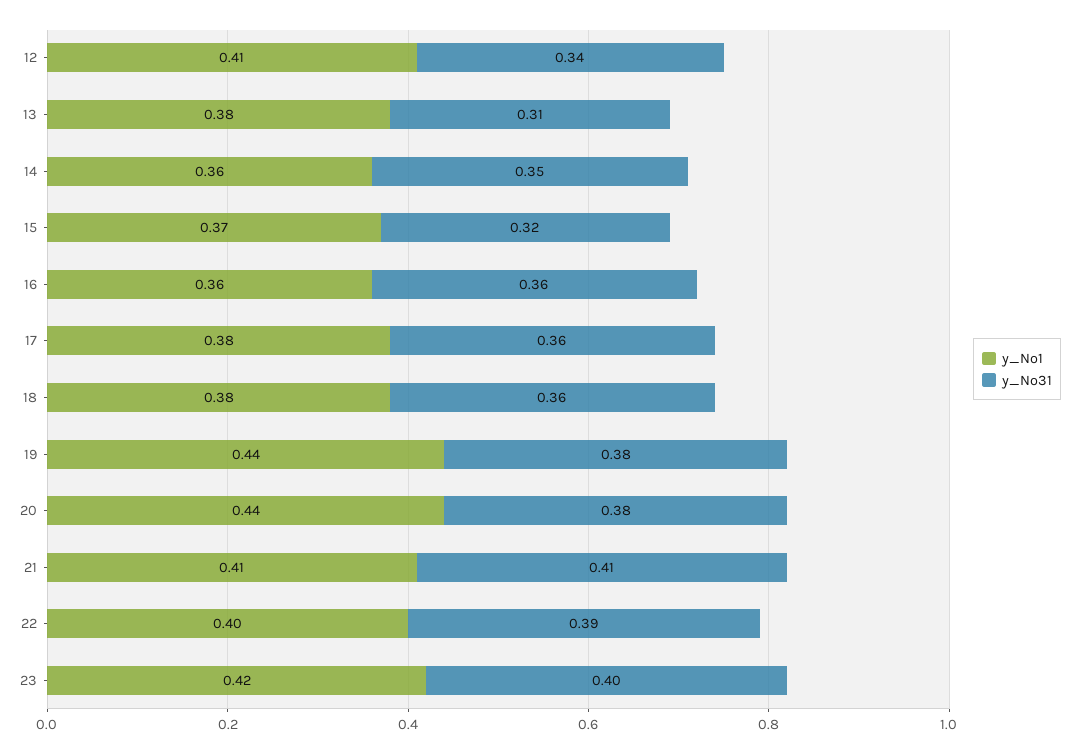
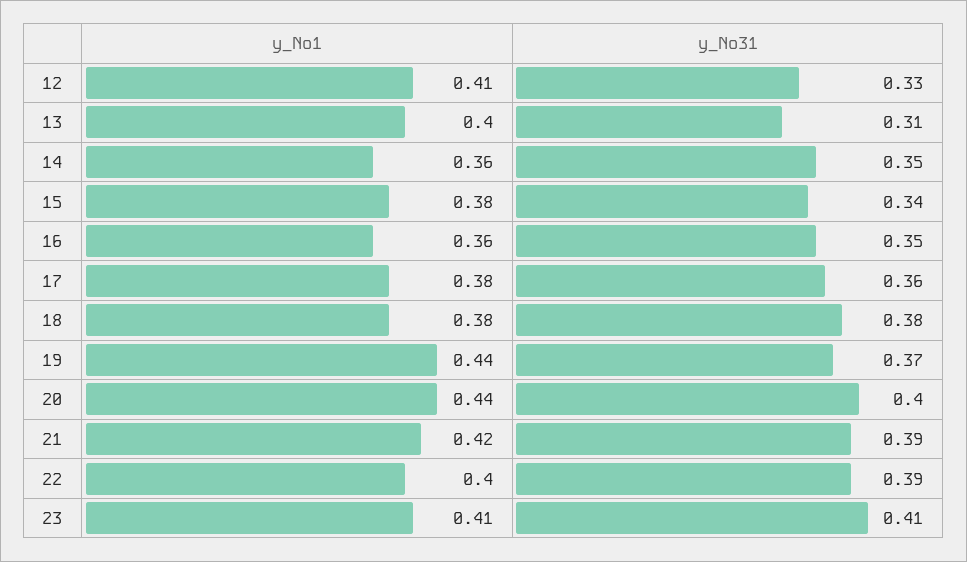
y_No31, 12: 0.34 -> 0.33
y_No1, 13: 0.38 -> 0.4
y_No1, 15: 0.37 -> 0.38
y_No31, 15: 0.32 -> 0.34
y_No31, 16: 0.36 -> 0.35
y_No31, 18: 0.36 -> 0.38
y_No31, 19: 0.38 -> 0.37
y_No31, 20: 0.38 -> 0.4
y_No1, 21: 0.41 -> 0.42
y_No31, 21: 0.41 -> 0.39
y_No1, 23: 0.42 -> 0.41
y_No31, 23: 0.4 -> 0.41

